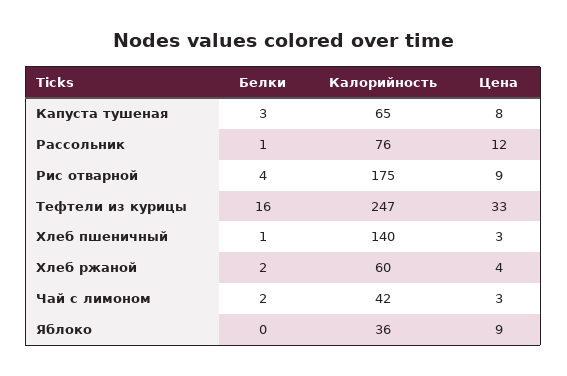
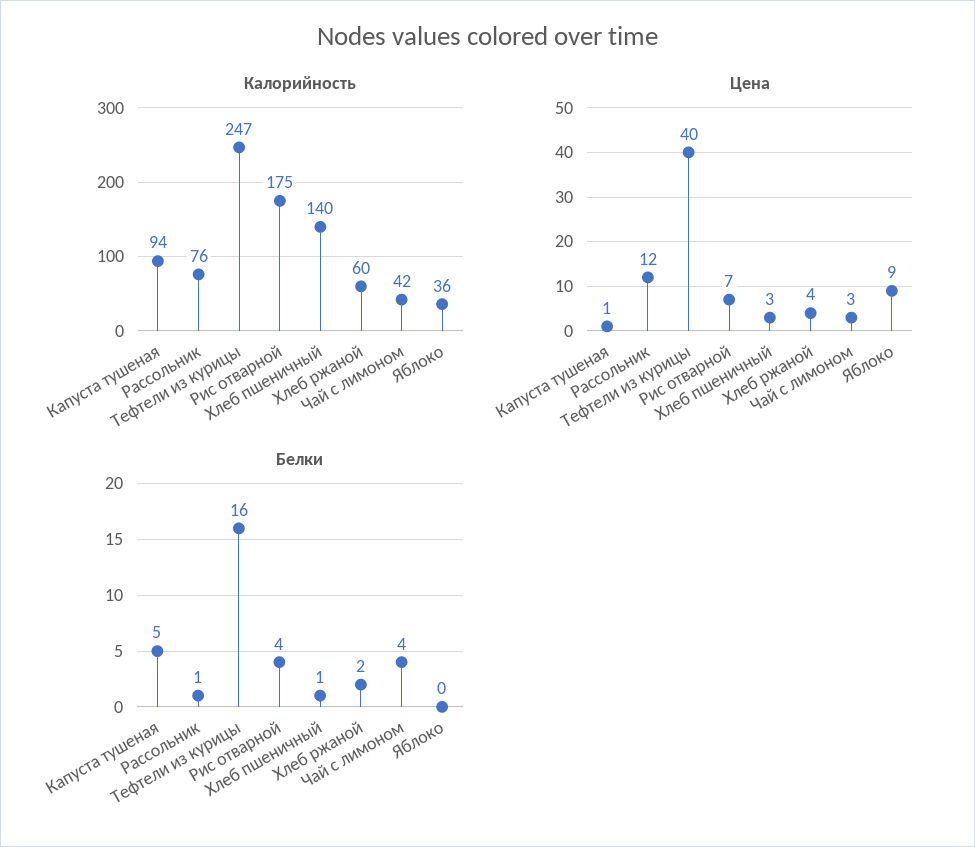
Белки, Капуста тушеная: 3 -> 5
Калорийность, Капуста тушеная: 65 -> 94
Цена, Капуста тушеная: 8 -> 1
Цена, Рис отварной: 9 -> 7
Цена, Тефтели из курицы: 33 -> 40
Белки, Чай с лимоном: 2 -> 4

